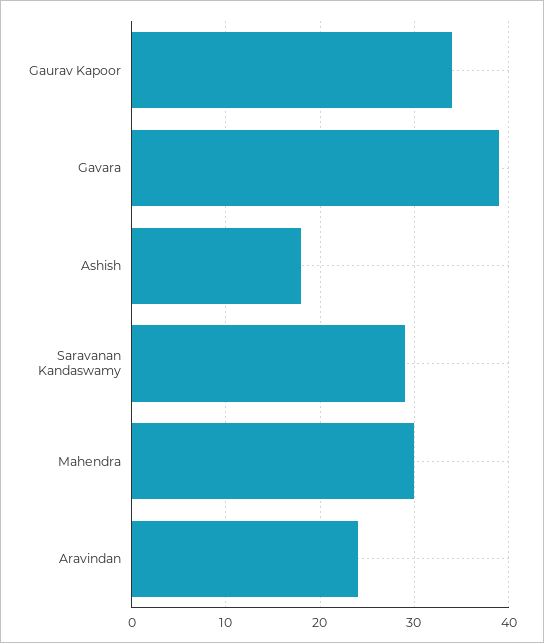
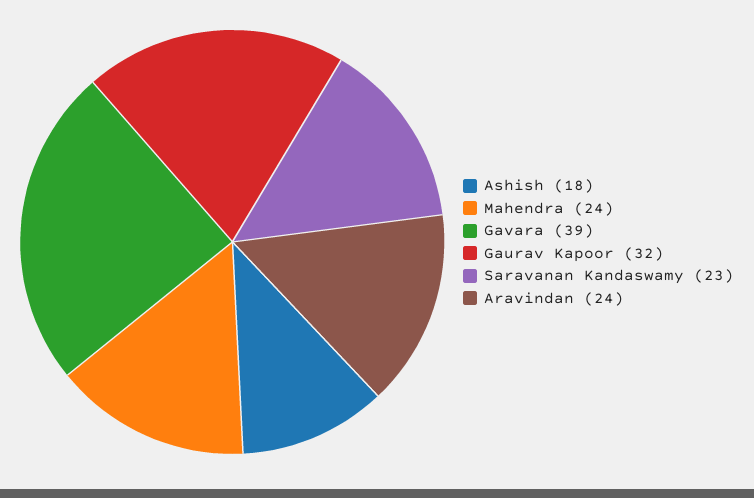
Gaurav Kapoor: 34 -> 32
Saravanan Kandaswamy: 29 -> 23
Mahendra: 30 -> 24

